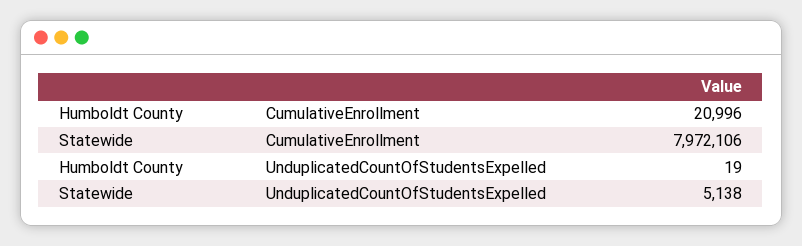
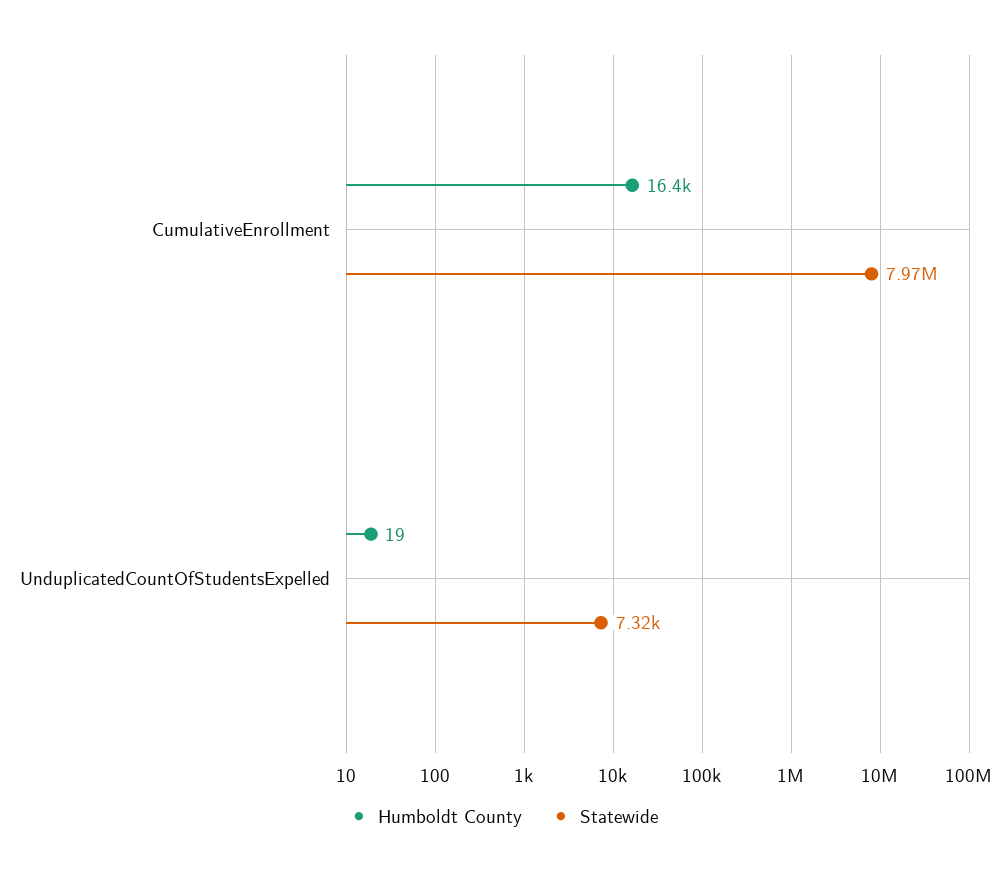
Humboldt County, CumulativeEnrollment: 20996 -> 16400
Statewide, UnduplicatedCountOfStudentsExpelled: 5138 -> 7320

